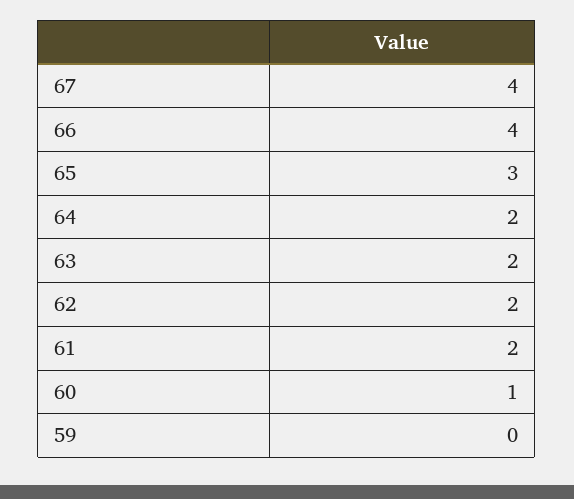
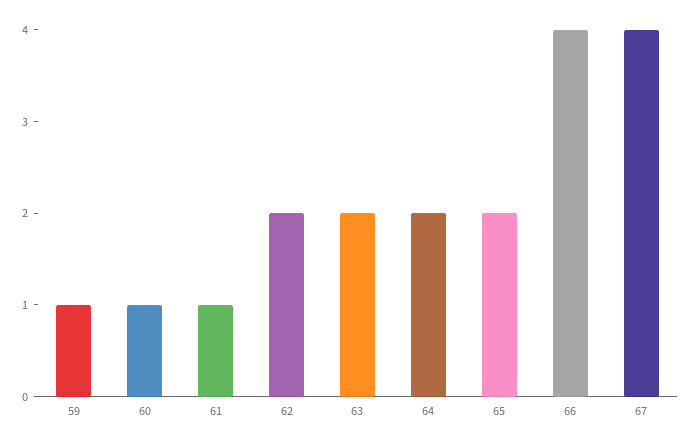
65: 3 -> 2
61: 2 -> 1
59: 0 -> 1

